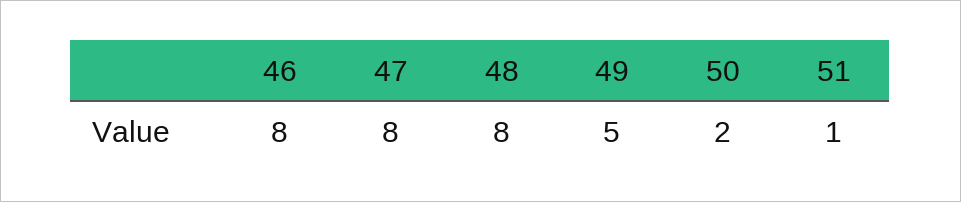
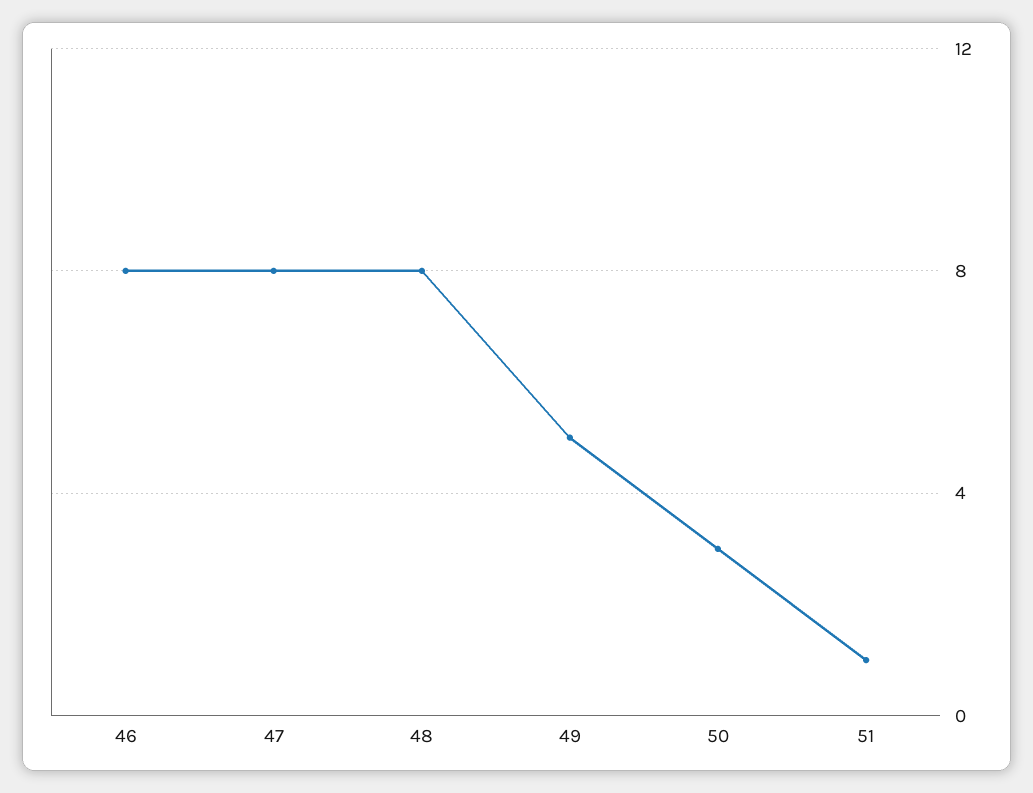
50: 2 -> 3

